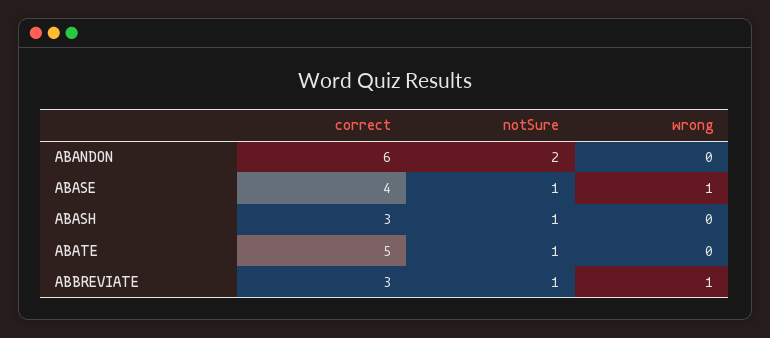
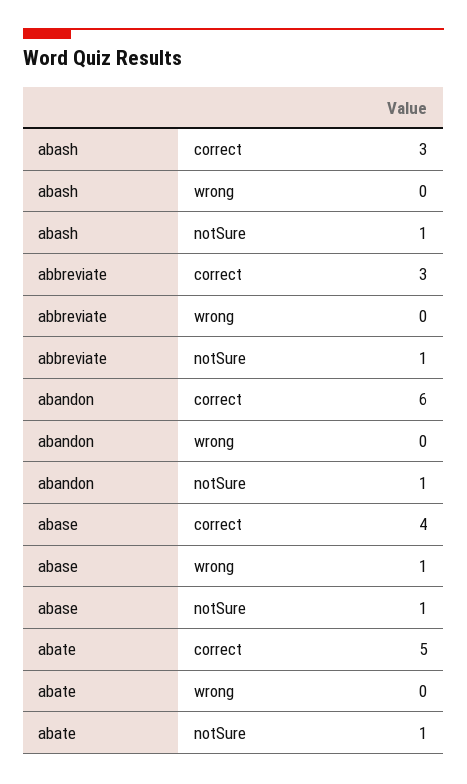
notSure, ABANDON: 2 -> 1
wrong, ABBREVIATE: 1 -> 0

